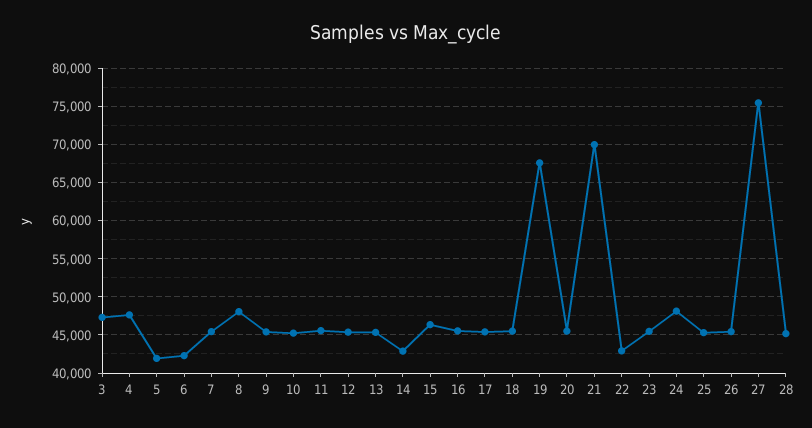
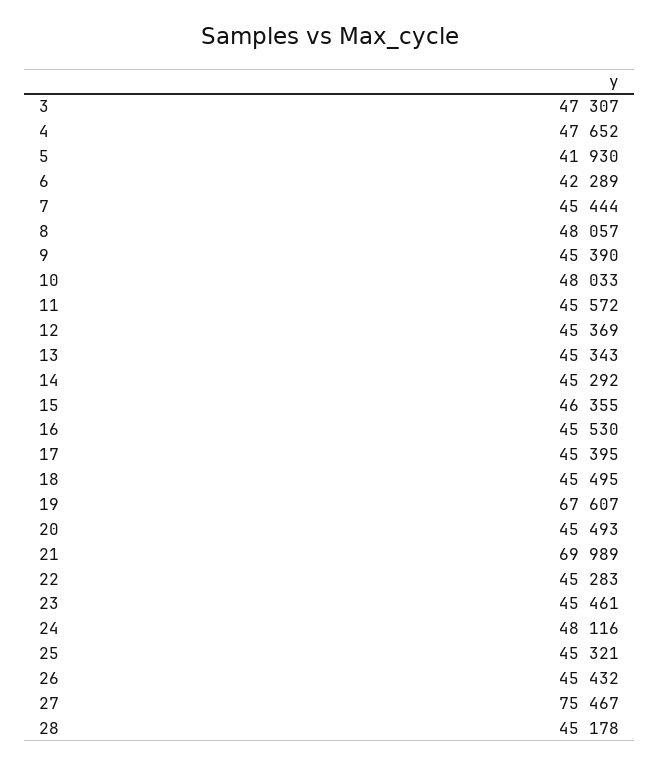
10: 45000 -> 48033
14: 43000 -> 45292
22: 43000 -> 45283

